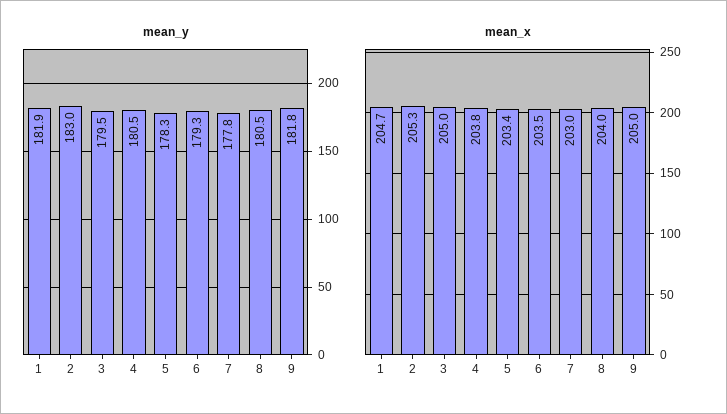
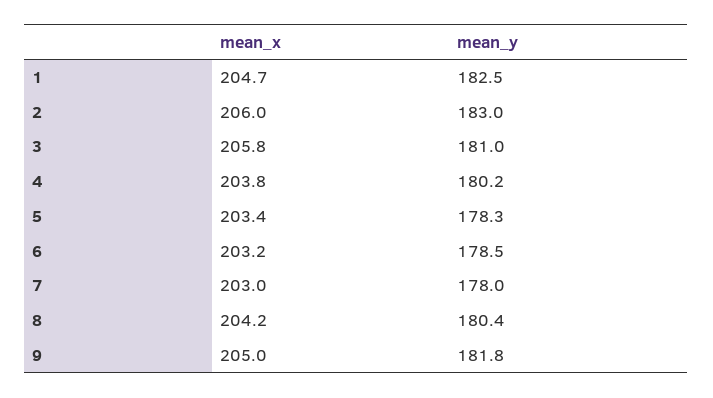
mean_y, 1: 181.9 -> 182.5
mean_y, 3: 179.5 -> 181
mean_y, 4: 180.5 -> 180.2
mean_y, 6: 179.3 -> 178.5
mean_y, 7: 177.8 -> 178
mean_y, 8: 180.5 -> 180.4
mean_x, 2: 205.3 -> 206
mean_x, 3: 205 -> 205.8
mean_x, 6: 203.5 -> 203.2
mean_x, 8: 204 -> 204.2

